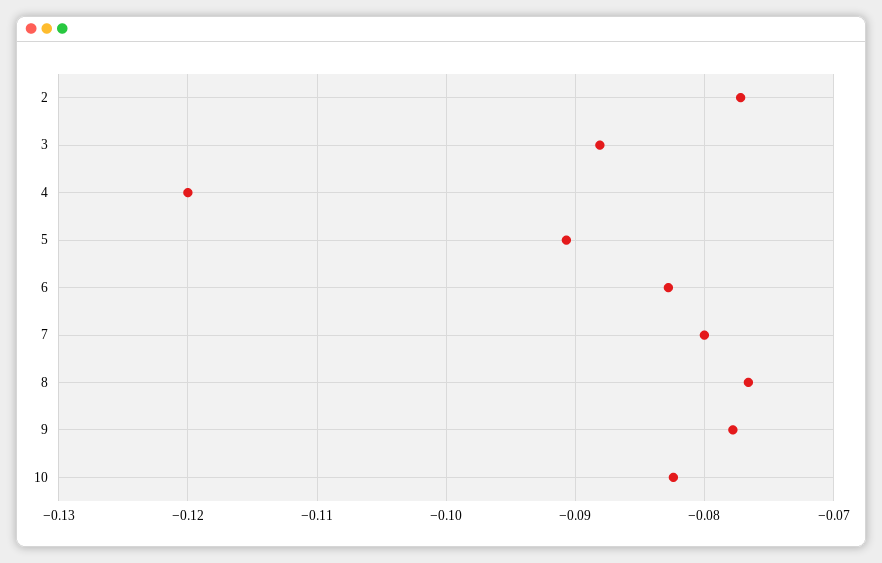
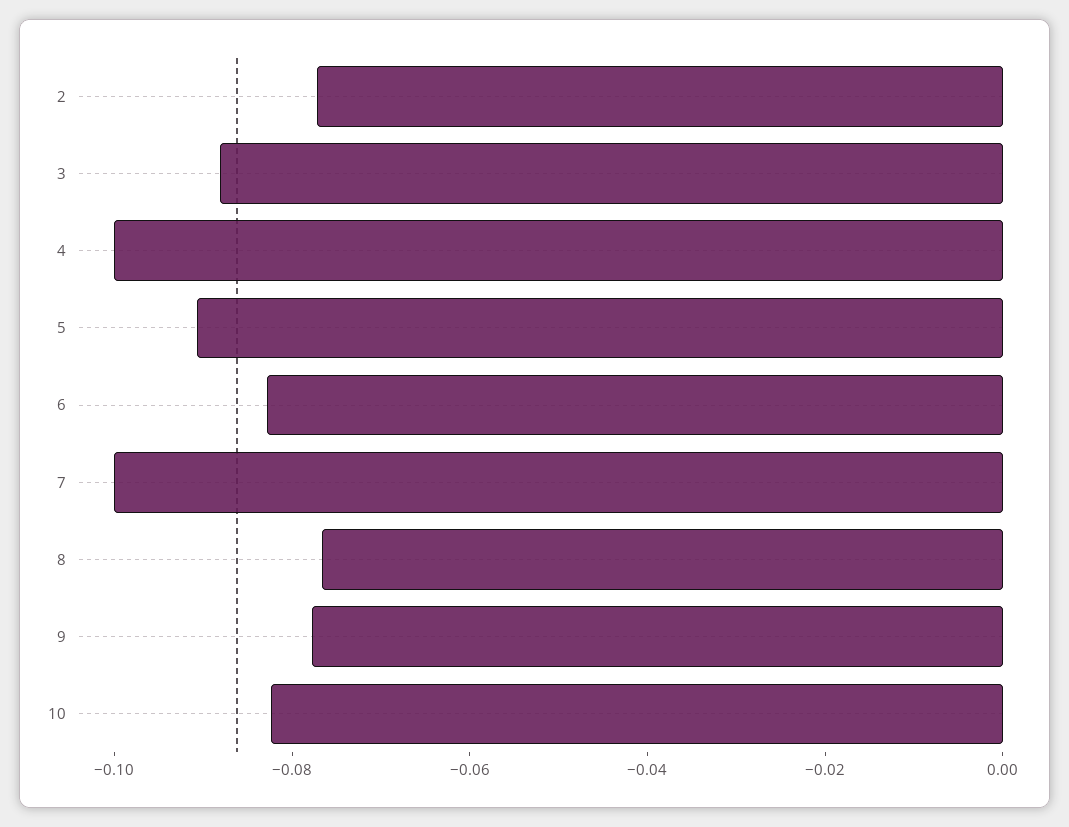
4: -0.12 -> -0.1
7: -0.08 -> -0.1

